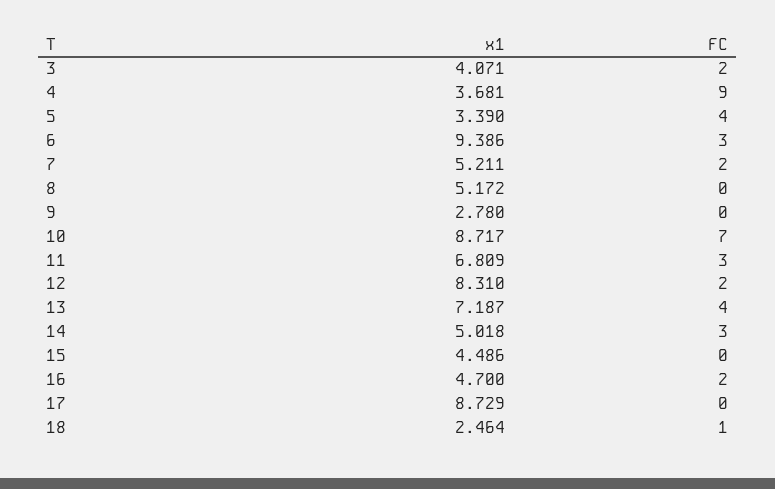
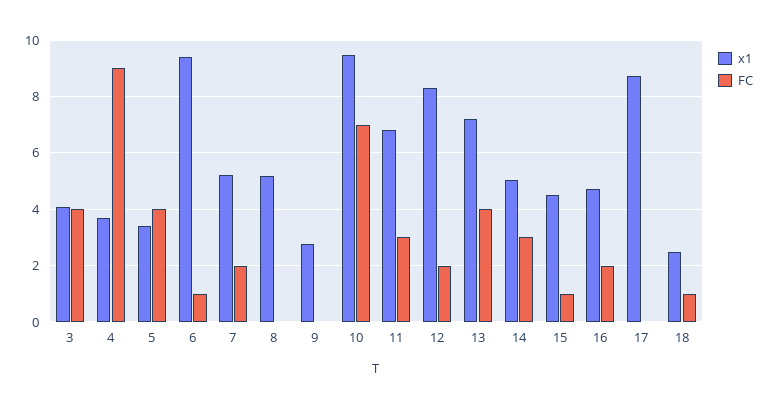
FC, 3: 2 -> 4
FC, 6: 3 -> 1
x1, 10: 8.717 -> 9.5
FC, 15: 0 -> 1

